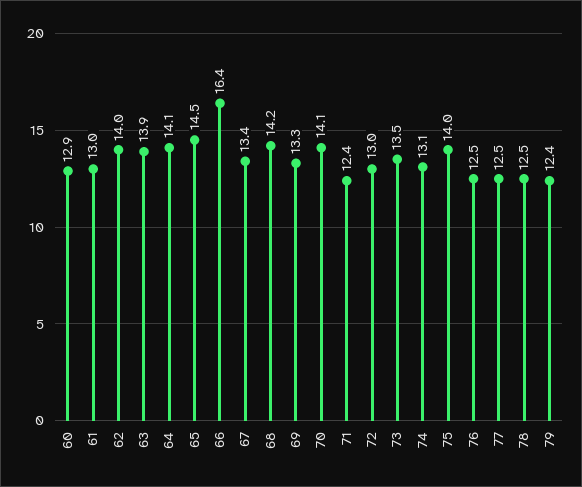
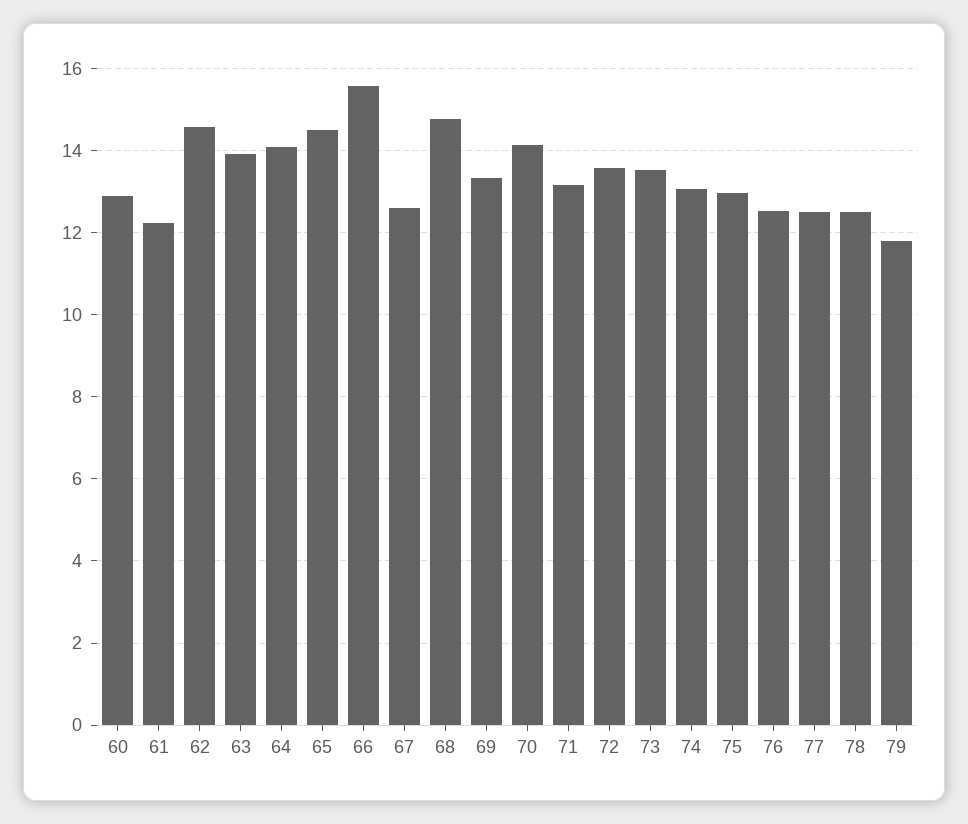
61: 13 -> 12.2
62: 14 -> 14.6
66: 16.4 -> 15.6
67: 13.4 -> 12.6
68: 14.2 -> 14.8
71: 12.4 -> 13.2
72: 13 -> 13.6
75: 14 -> 13
79: 12.4 -> 11.8

